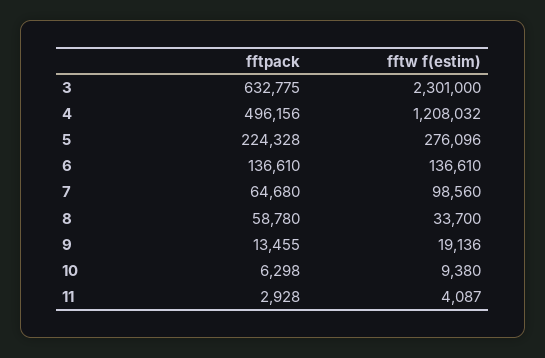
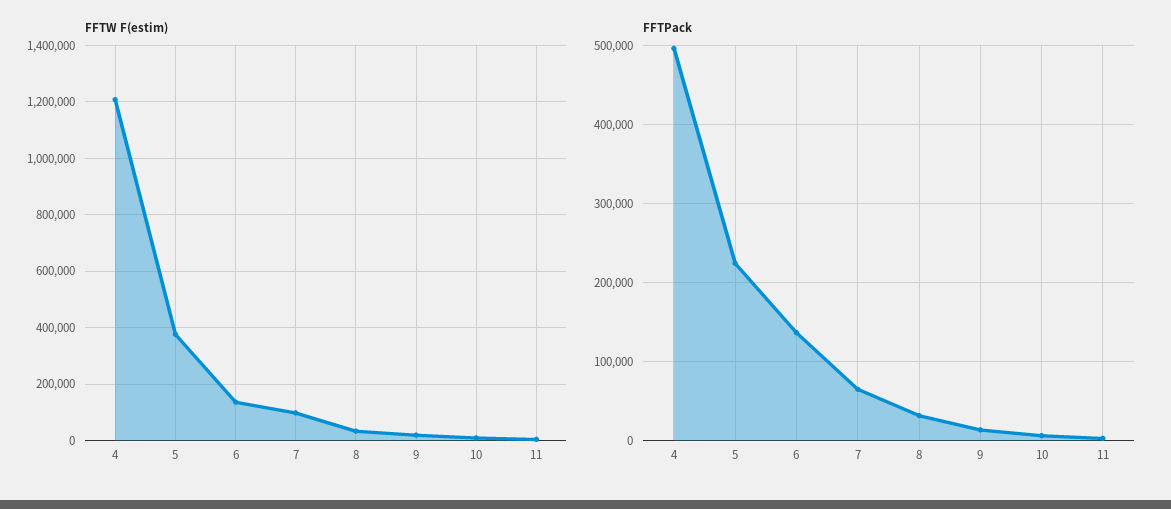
fftpack, 3: 632775 -> none
fftw f(estim), 3: 2301000 -> none
fftw f(estim), 5: 276096 -> 375000
fftpack, 8: 58780 -> 30000

